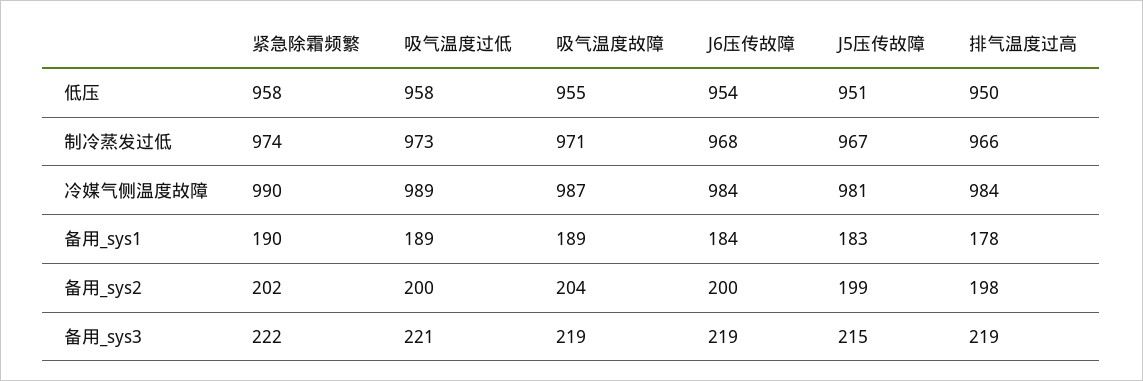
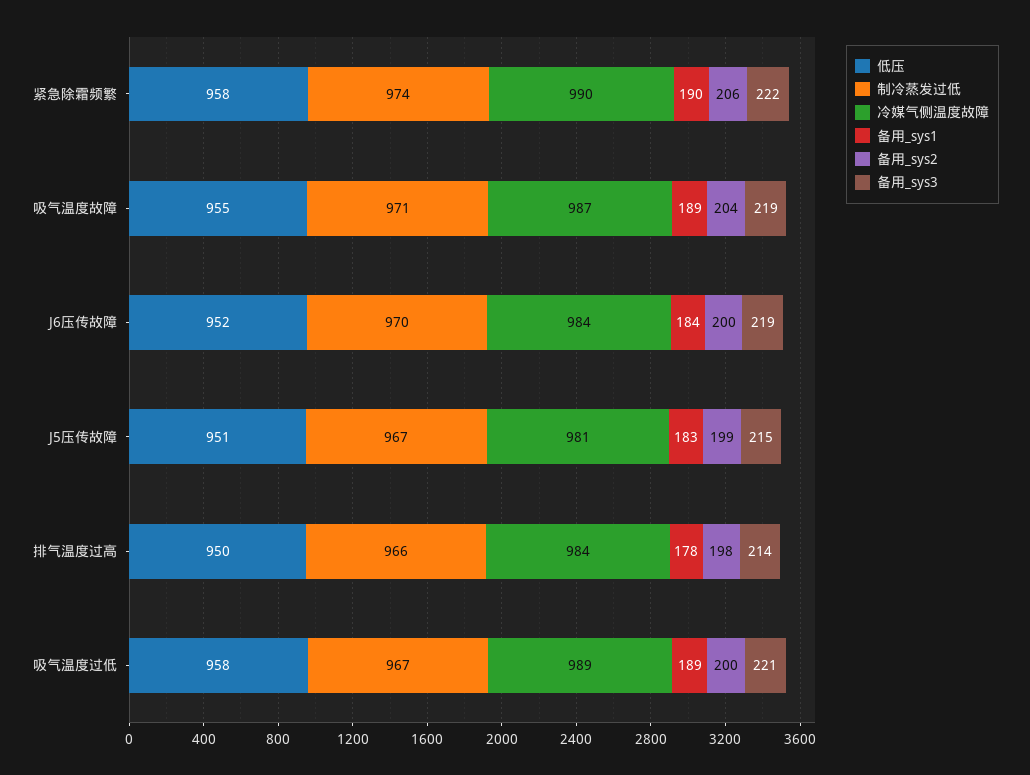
低压, J6压传故障: 954 -> 952
制冷蒸发过低, 吸气温度过低: 973 -> 967
制冷蒸发过低, J6压传故障: 968 -> 970
备用_sys2, 紧急除霜频繁: 202 -> 206
备用_sys3, 排气温度过高: 219 -> 214

